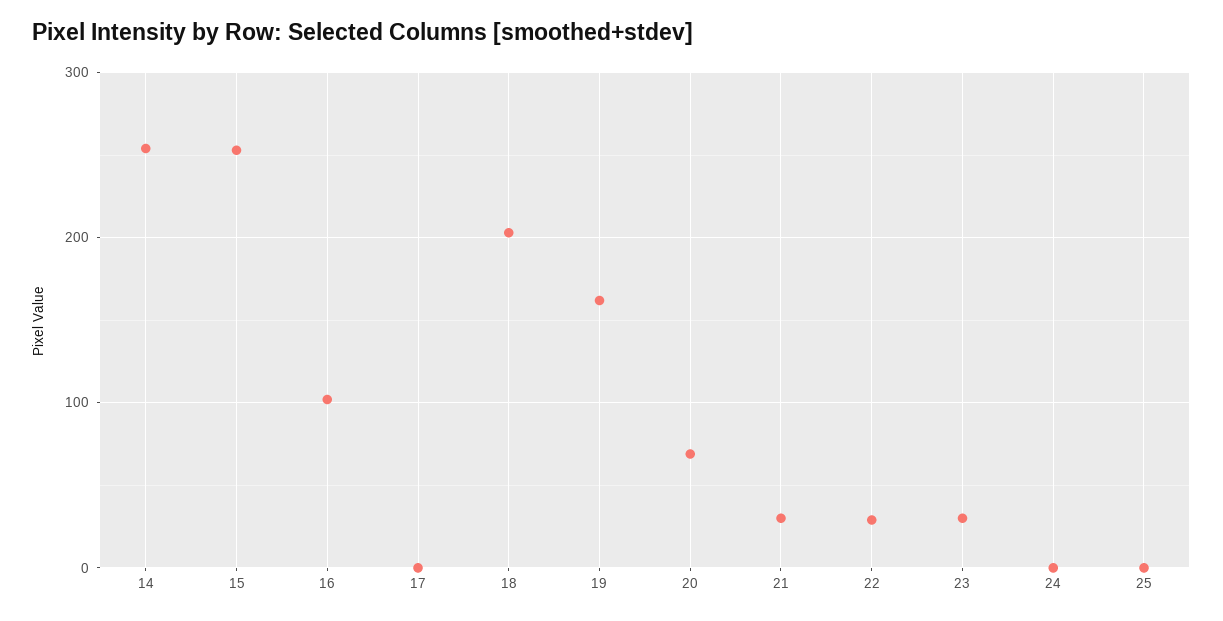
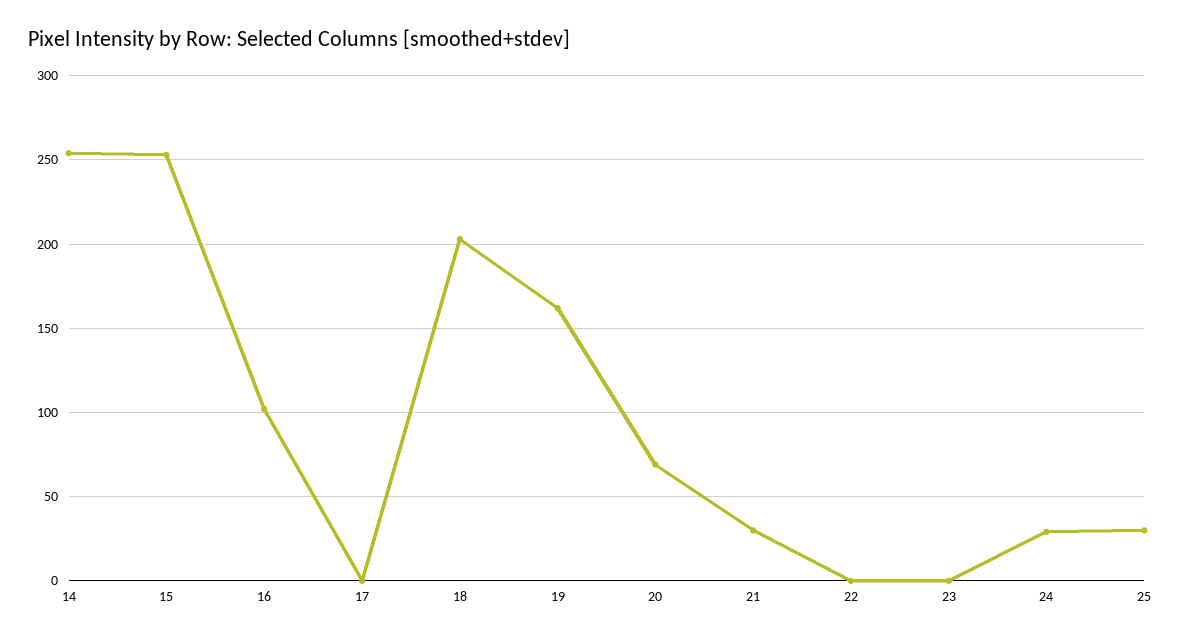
22: 30 -> 0
23: 30 -> 0
24: 0 -> 30
25: 0 -> 30

